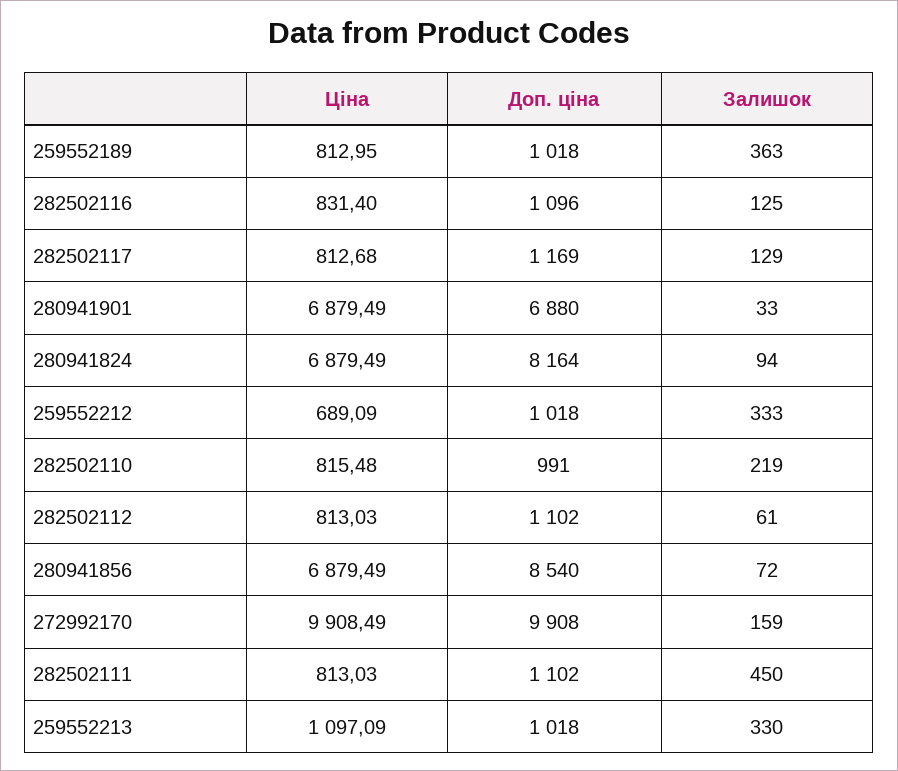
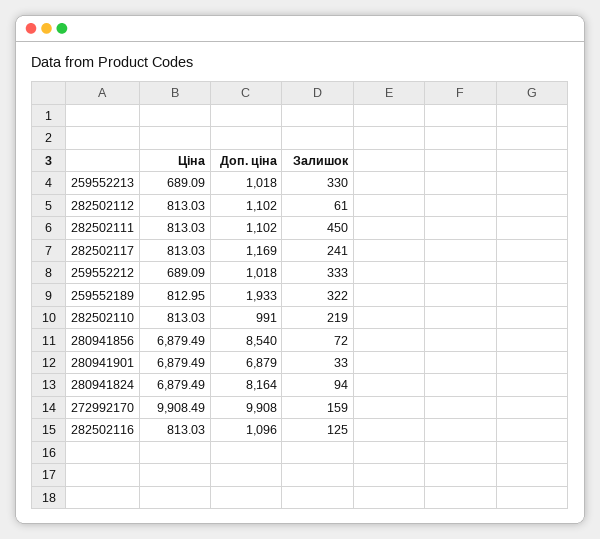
Доп. ціна, 259552189: 1018 -> 1933
Залишок, 259552189: 363 -> 322
Ціна, 282502116: 831.4 -> 813.03
Ціна, 282502117: 812.68 -> 813.03
Залишок, 282502117: 129 -> 241
Доп. ціна, 280941901: 6880 -> 6879
Ціна, 282502110: 815.48 -> 813.03
Ціна, 259552213: 1097.09 -> 689.09

